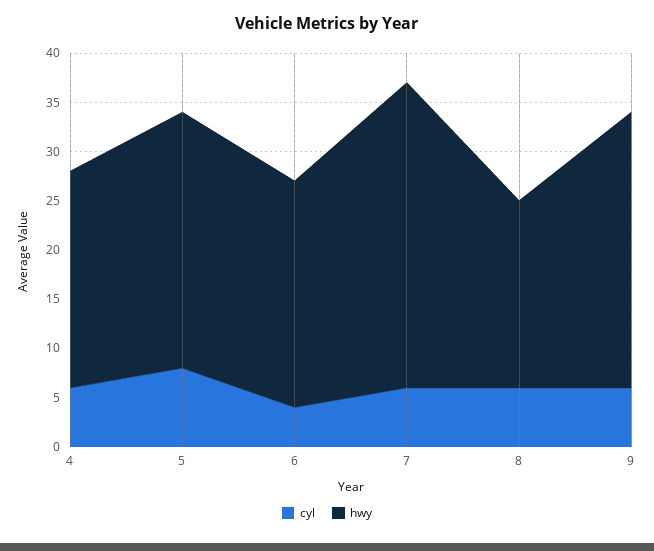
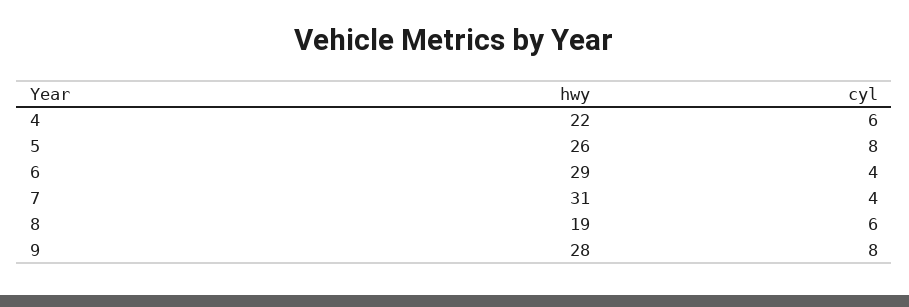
hwy, 6: 23 -> 29
cyl, 7: 6 -> 4
cyl, 9: 6 -> 8

